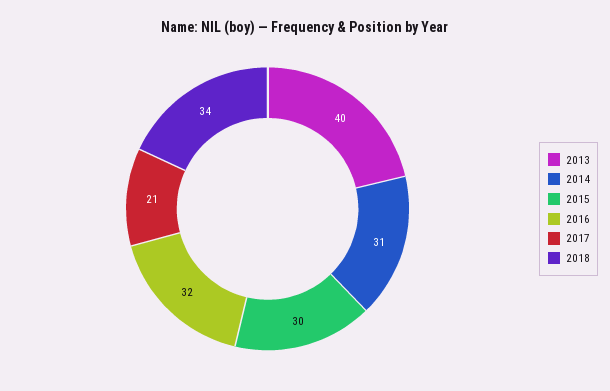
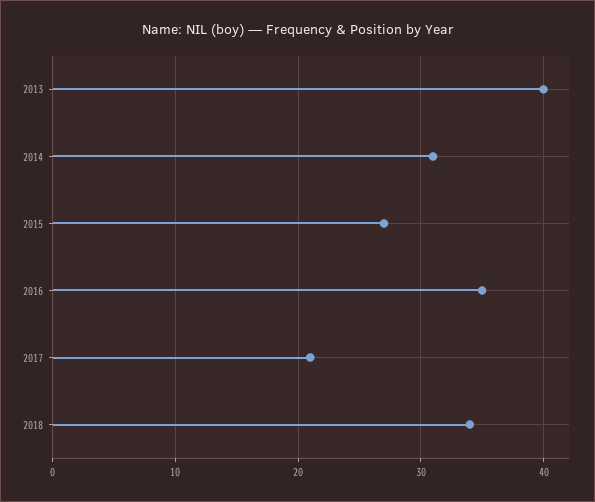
2015: 30 -> 27
2016: 32 -> 35

